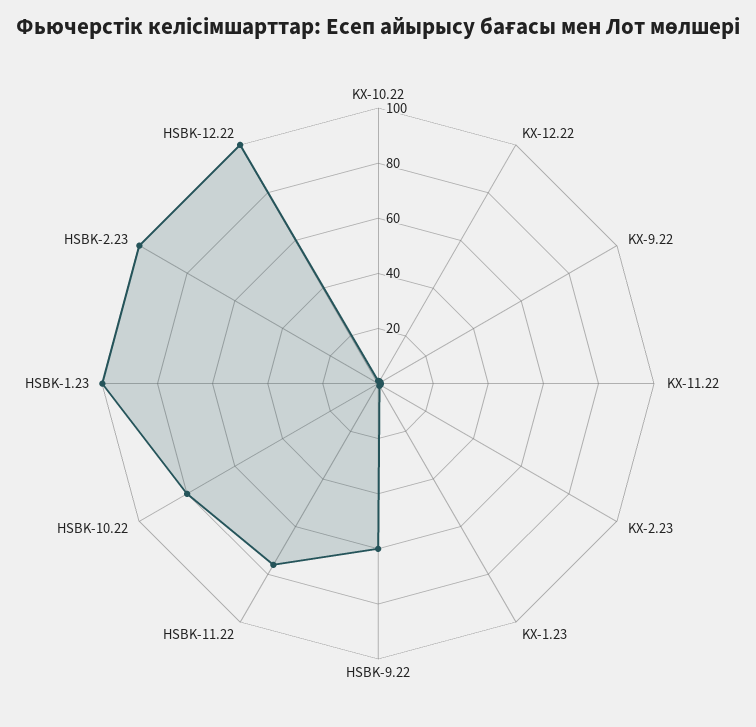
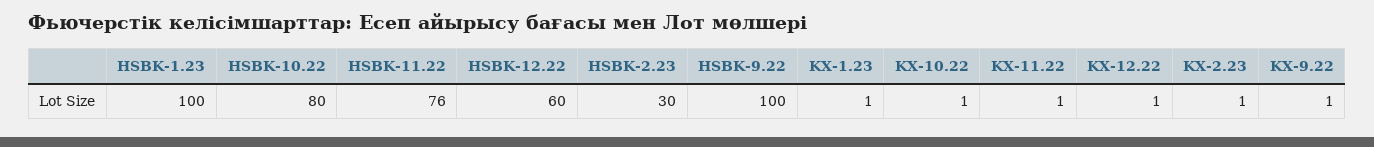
HSBK-9.22: 60 -> 100
HSBK-2.23: 100 -> 30
HSBK-12.22: 100 -> 60

